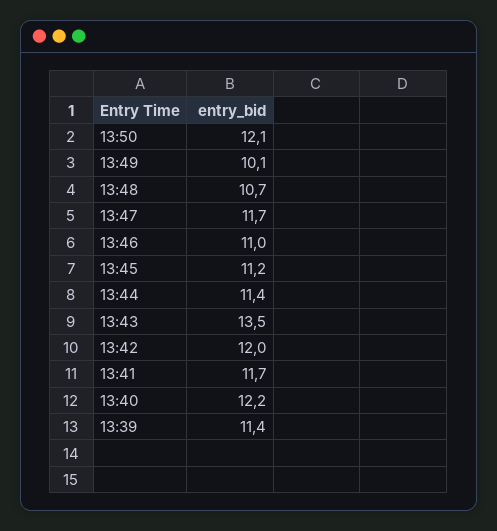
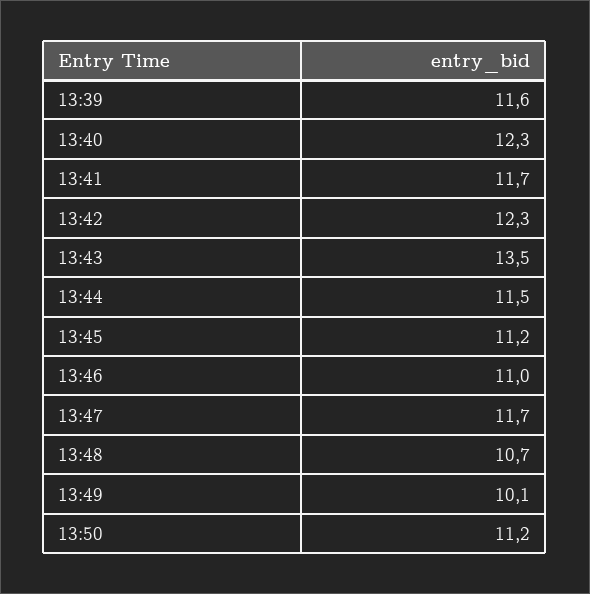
13:50: 12.1 -> 11.2
13:44: 11.4 -> 11.5
13:42: 12 -> 12.3
13:40: 12.2 -> 12.3
13:39: 11.4 -> 11.6

